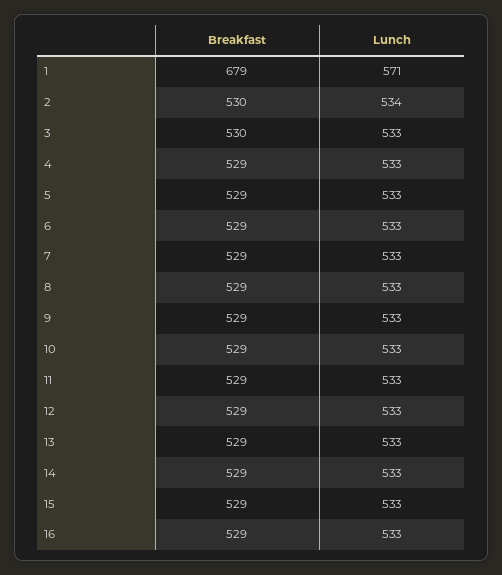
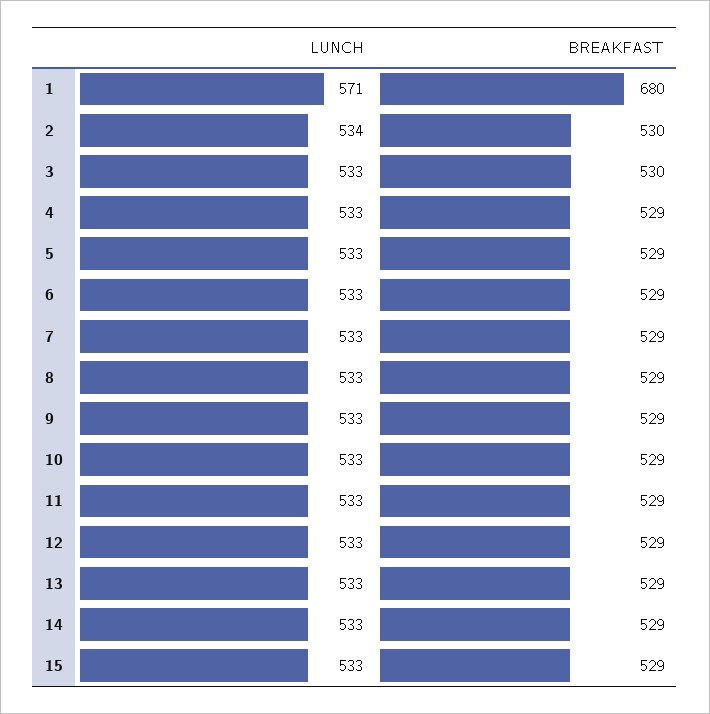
Breakfast, 1: 679 -> 680
Breakfast, 16: 529 -> none
Lunch, 16: 533 -> none

